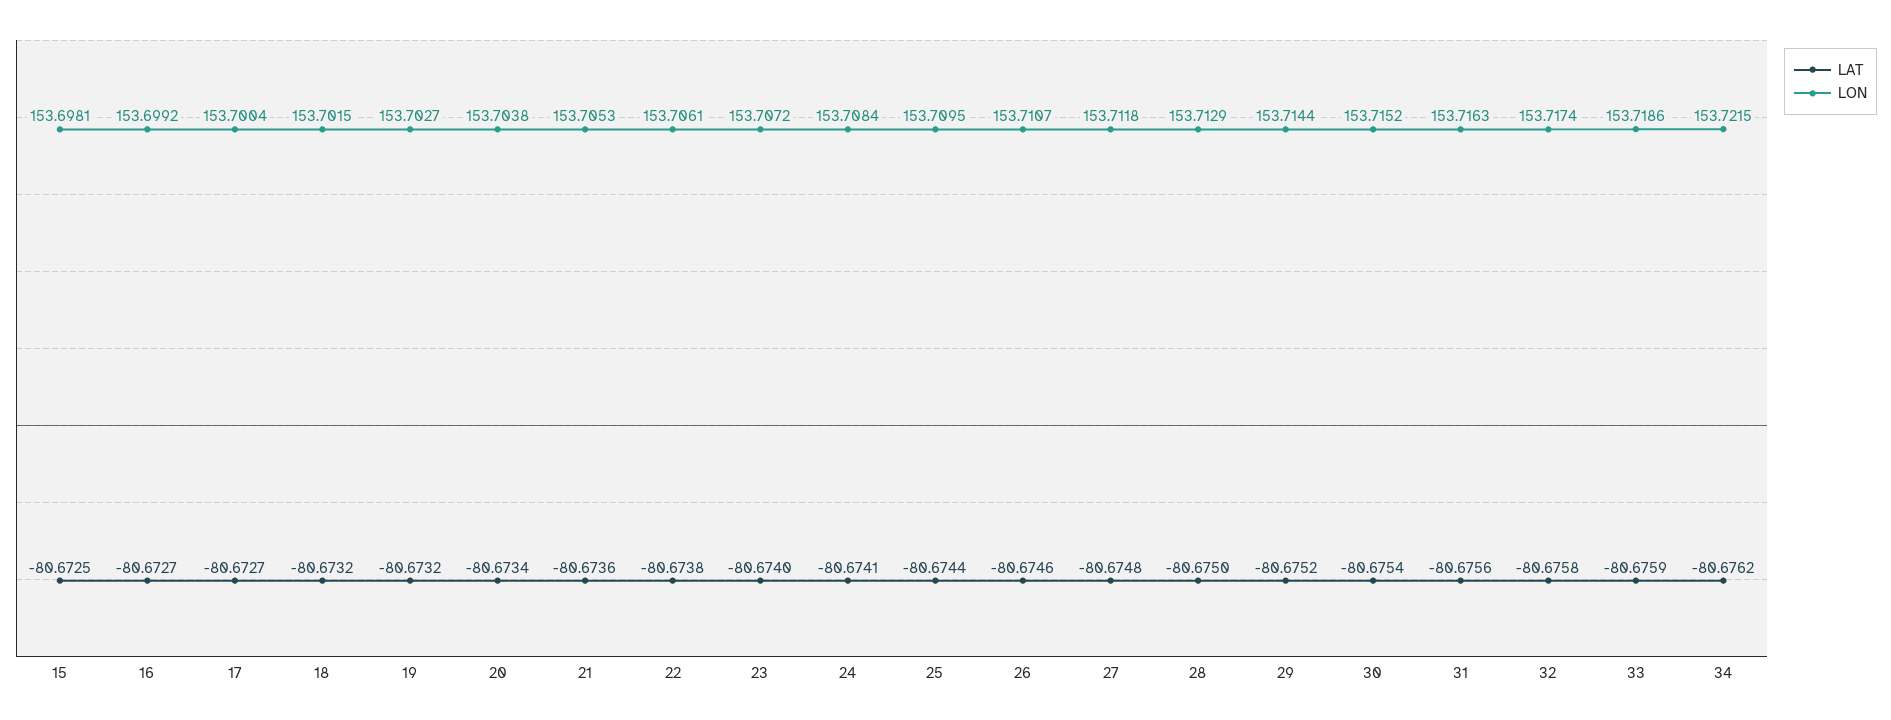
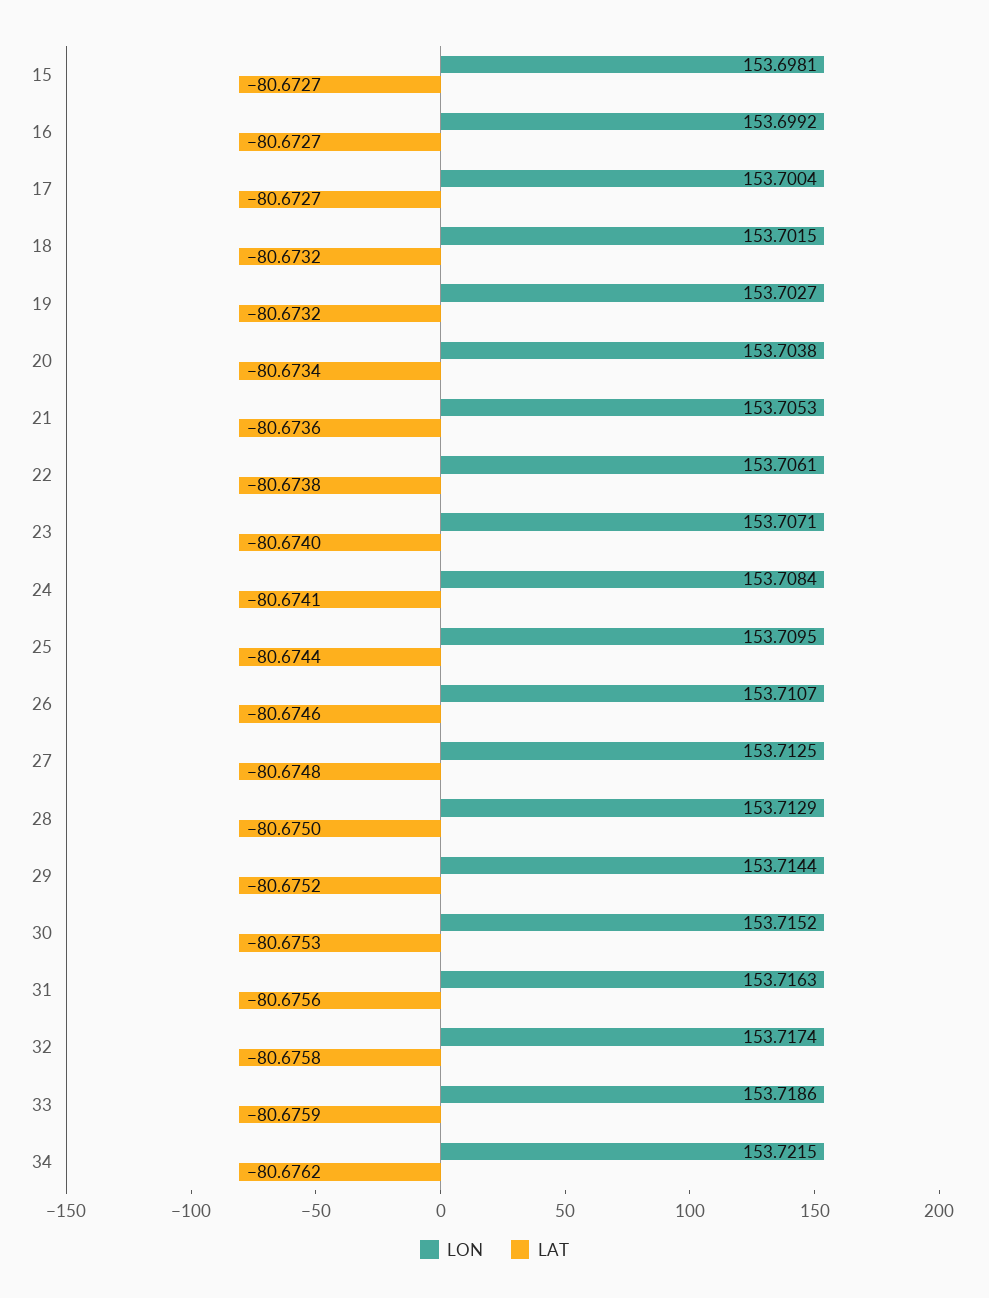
LAT, 15: -80.6725 -> -80.6727
LON, 23: 153.7072 -> 153.7071
LON, 27: 153.7118 -> 153.7125
LAT, 30: -80.6754 -> -80.6753

